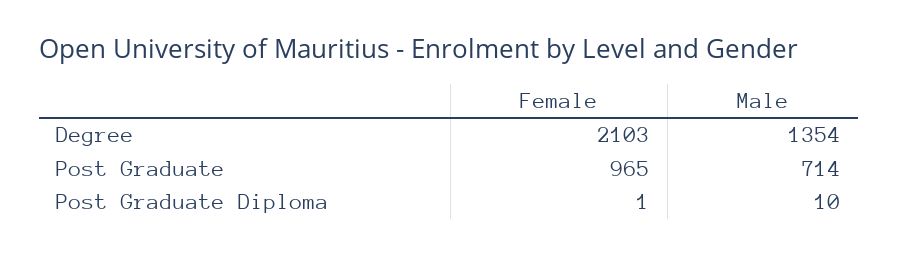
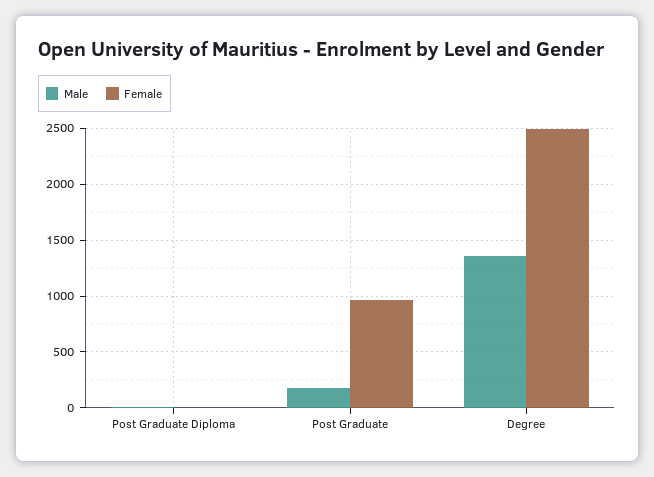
Female, Degree: 2103 -> 2500
Male, Post Graduate: 714 -> 200

